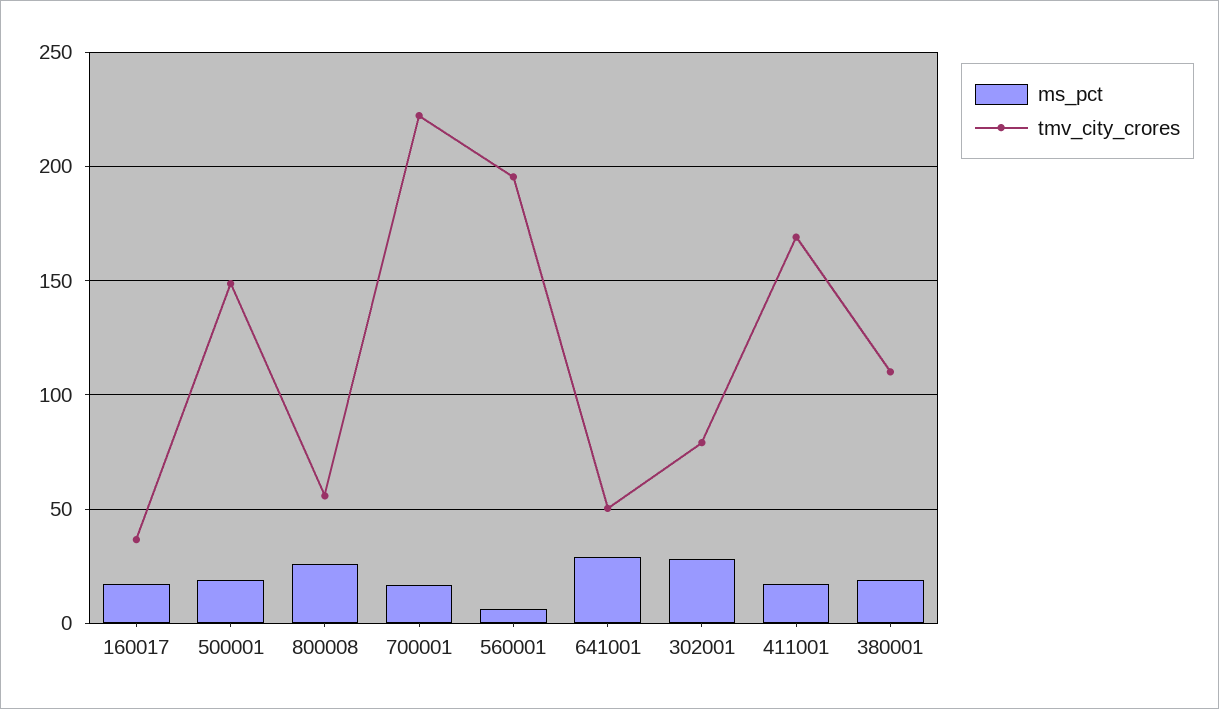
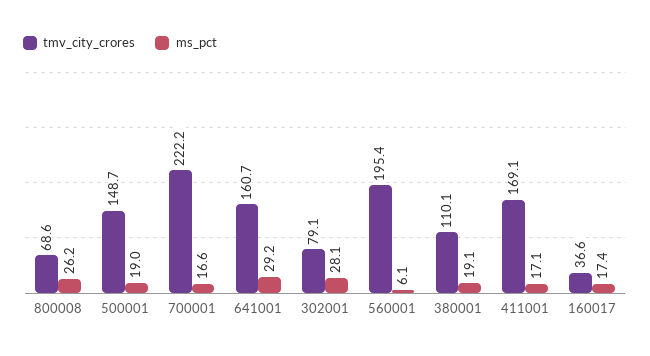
tmv_city_crores, 800008: 55 -> 68.6
tmv_city_crores, 641001: 50 -> 160.7

